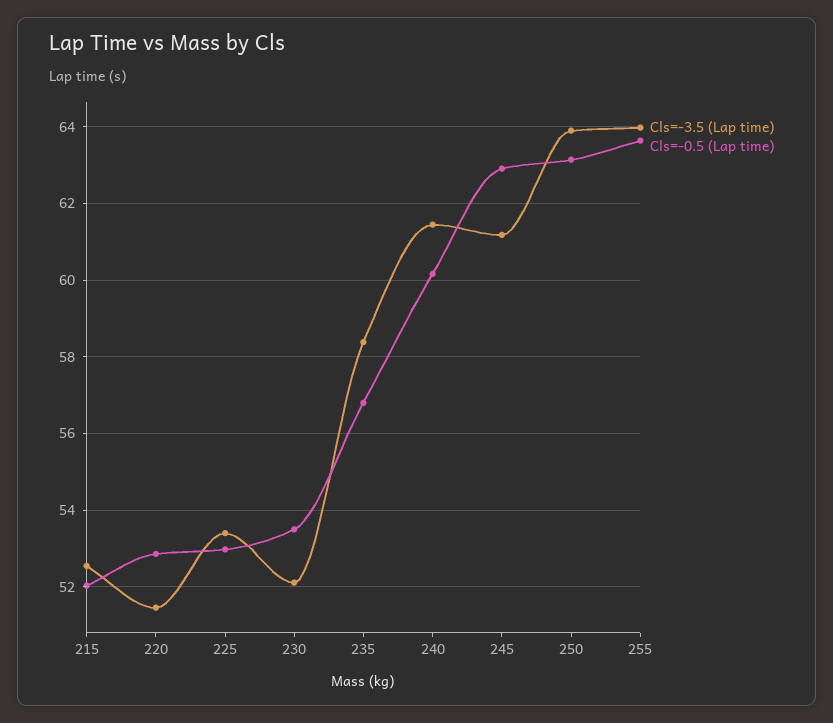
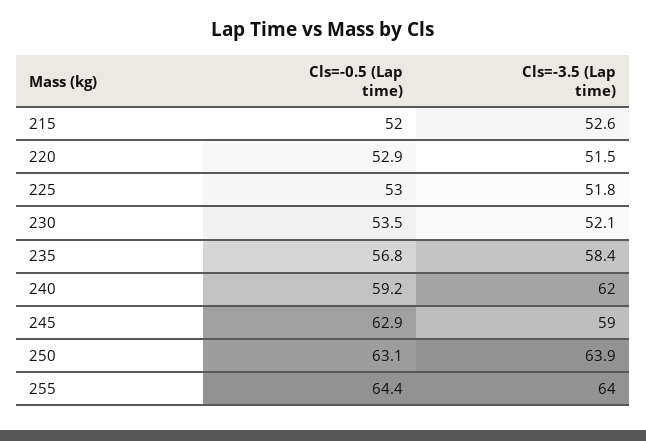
Cls=-3.5 (Lap time), 225: 53.4 -> 51.8
Cls=-3.5 (Lap time), 240: 61.4 -> 62
Cls=-0.5 (Lap time), 240: 60.2 -> 59.2
Cls=-3.5 (Lap time), 245: 61.2 -> 59
Cls=-0.5 (Lap time), 255: 63.6 -> 64.4

